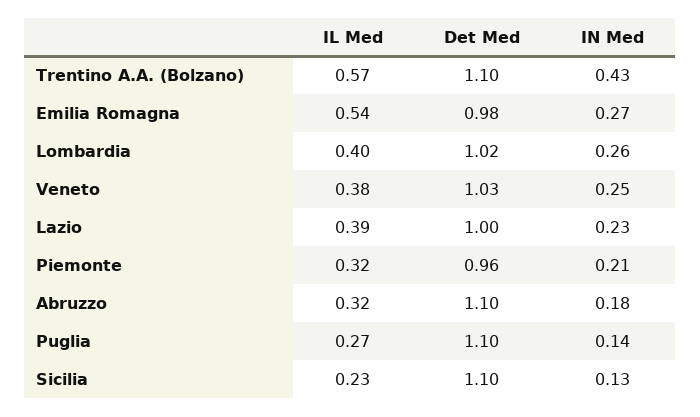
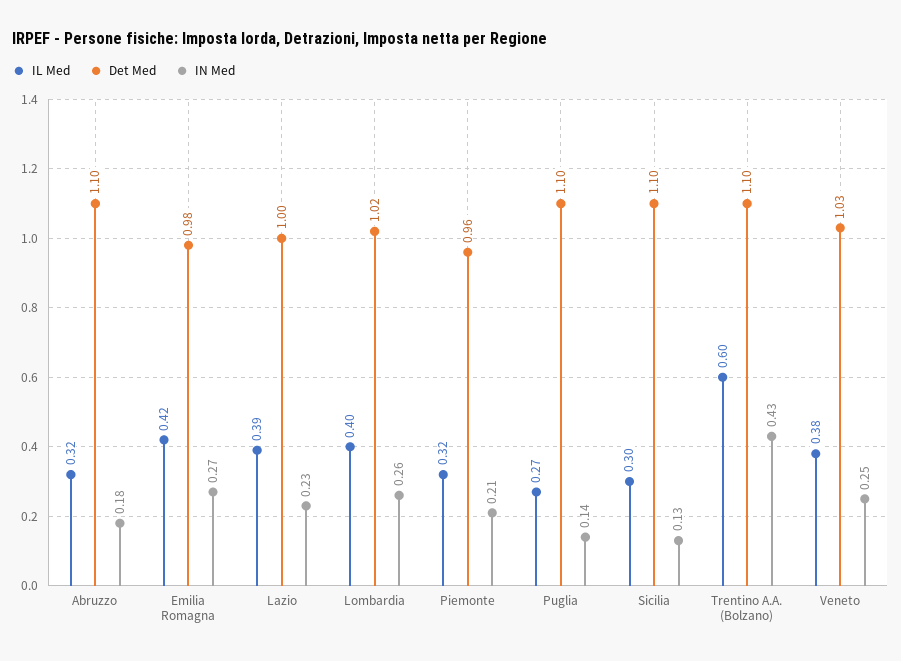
IL Med, Trentino A.A. (Bolzano): 0.57 -> 0.6
IL Med, Emilia Romagna: 0.54 -> 0.42
IL Med, Sicilia: 0.23 -> 0.3

